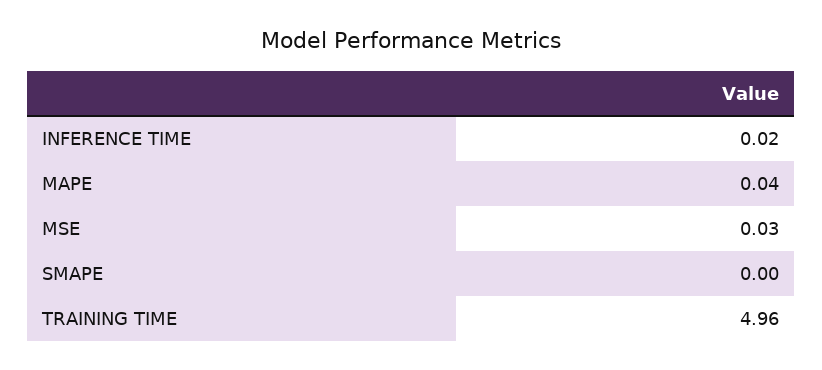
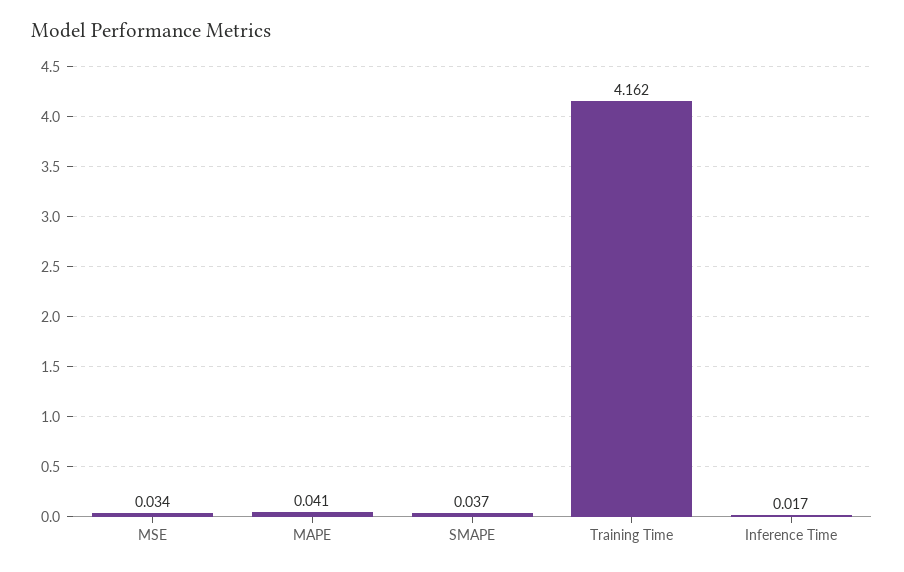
SMAPE: 0 -> 0.037
TRAINING TIME: 4.96 -> 4.162

